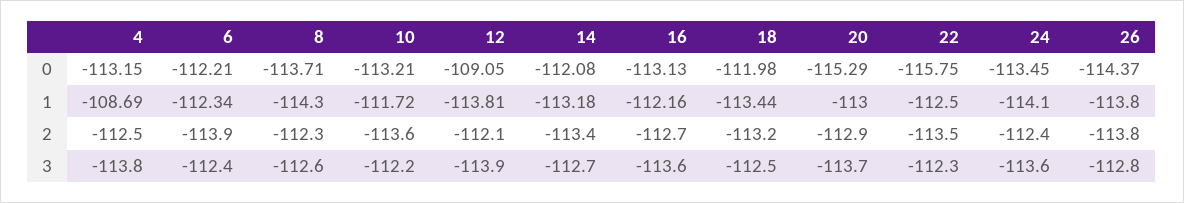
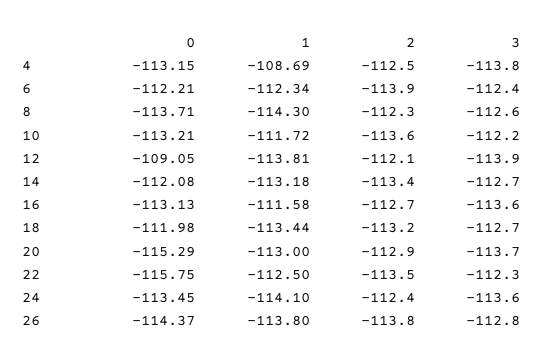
16, 1: -112.16 -> -111.58
18, 3: -112.5 -> -112.7

